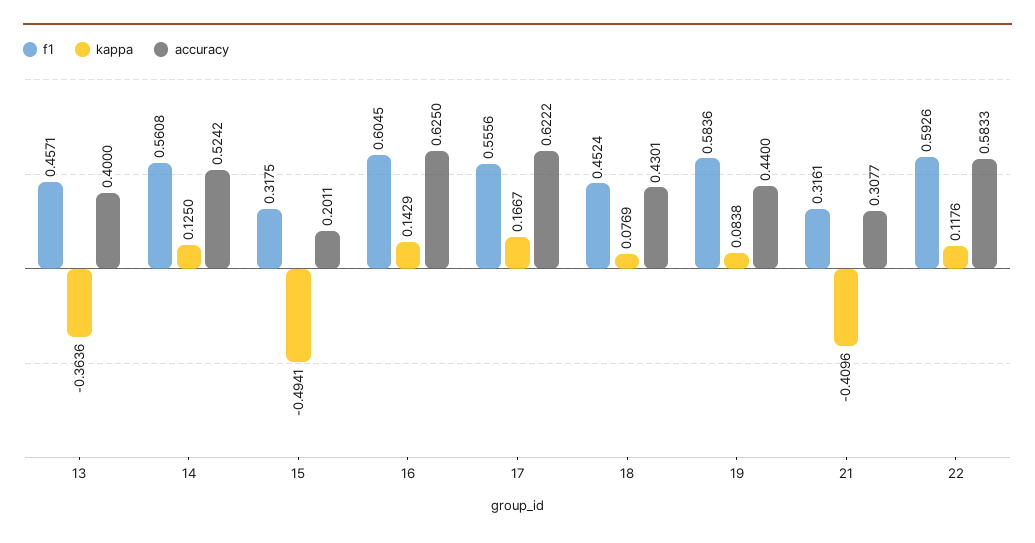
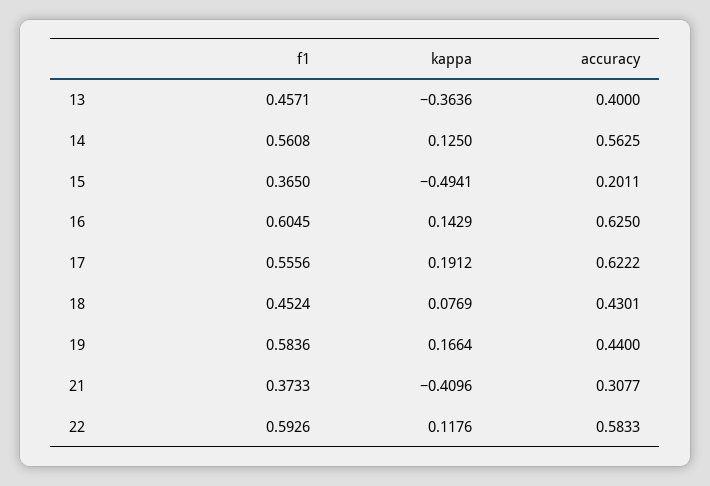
accuracy, 14: 0.5242 -> 0.5625
f1, 15: 0.3175 -> 0.365
kappa, 17: 0.1667 -> 0.1912
kappa, 19: 0.0838 -> 0.1664
f1, 21: 0.3161 -> 0.3733

